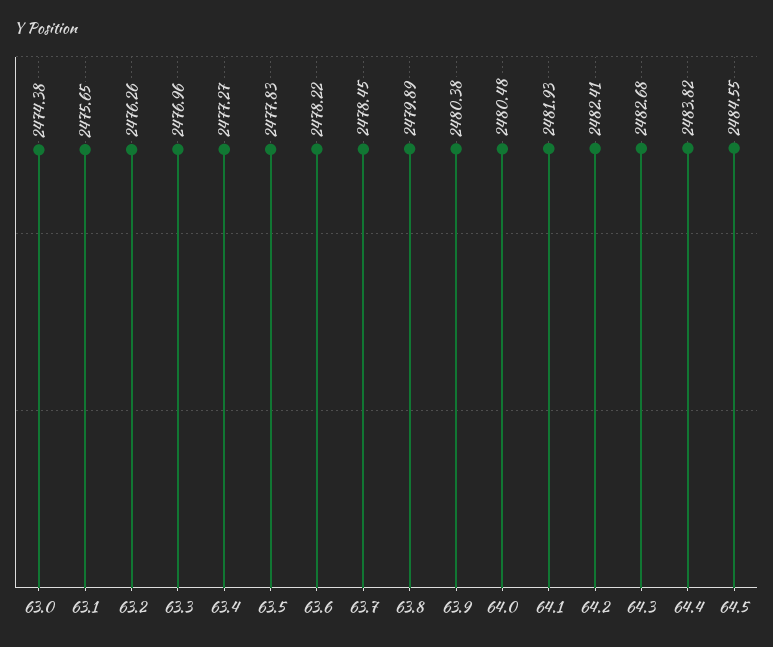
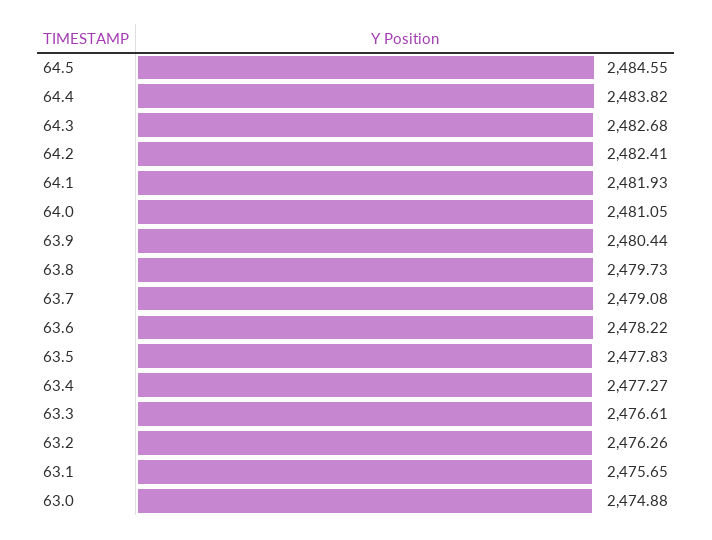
63.0: 2474.38 -> 2474.88
63.3: 2476.96 -> 2476.61
63.7: 2478.45 -> 2479.08
63.8: 2479.89 -> 2479.73
63.9: 2480.38 -> 2480.44
64.0: 2480.48 -> 2481.05

